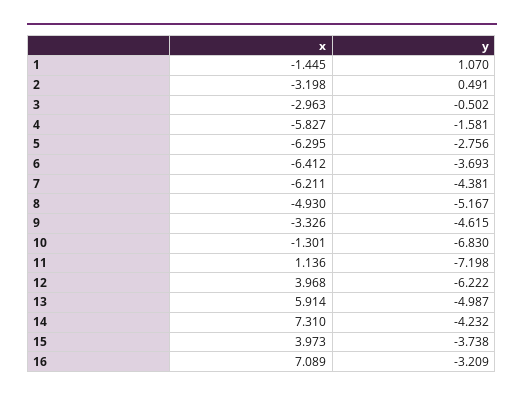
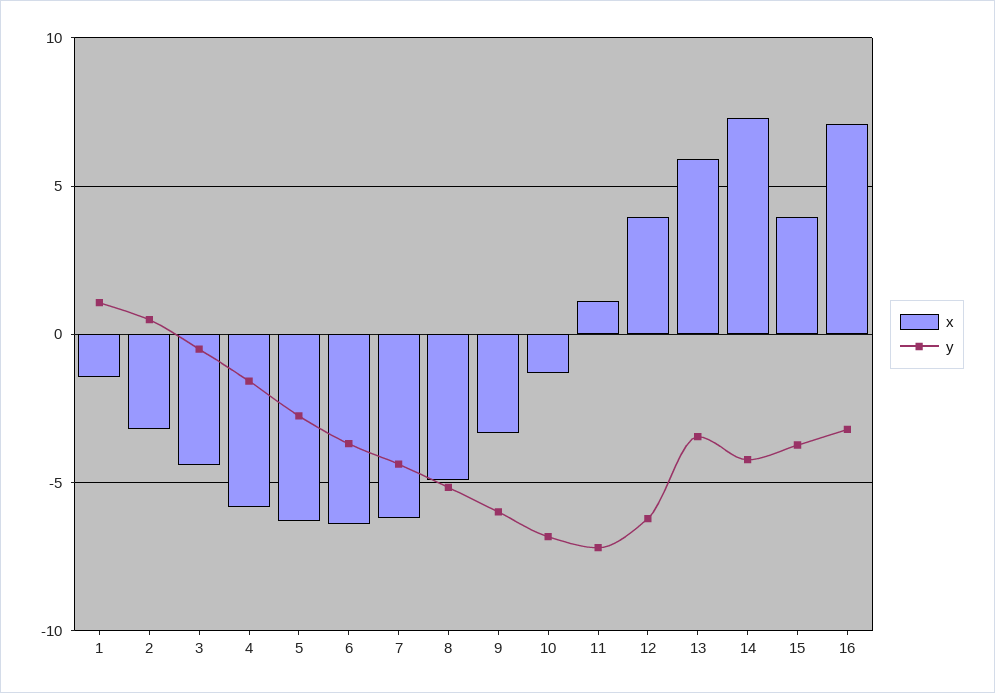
x, 3: -2.963 -> -4.5
y, 9: -4.615 -> -6
y, 13: -4.987 -> -3.5

